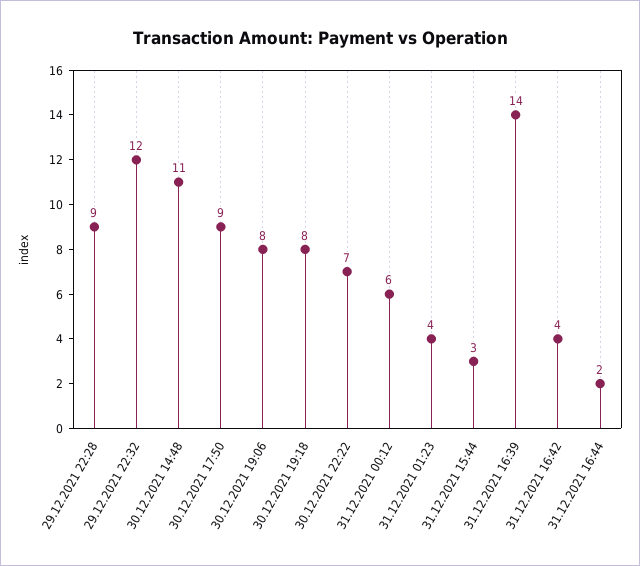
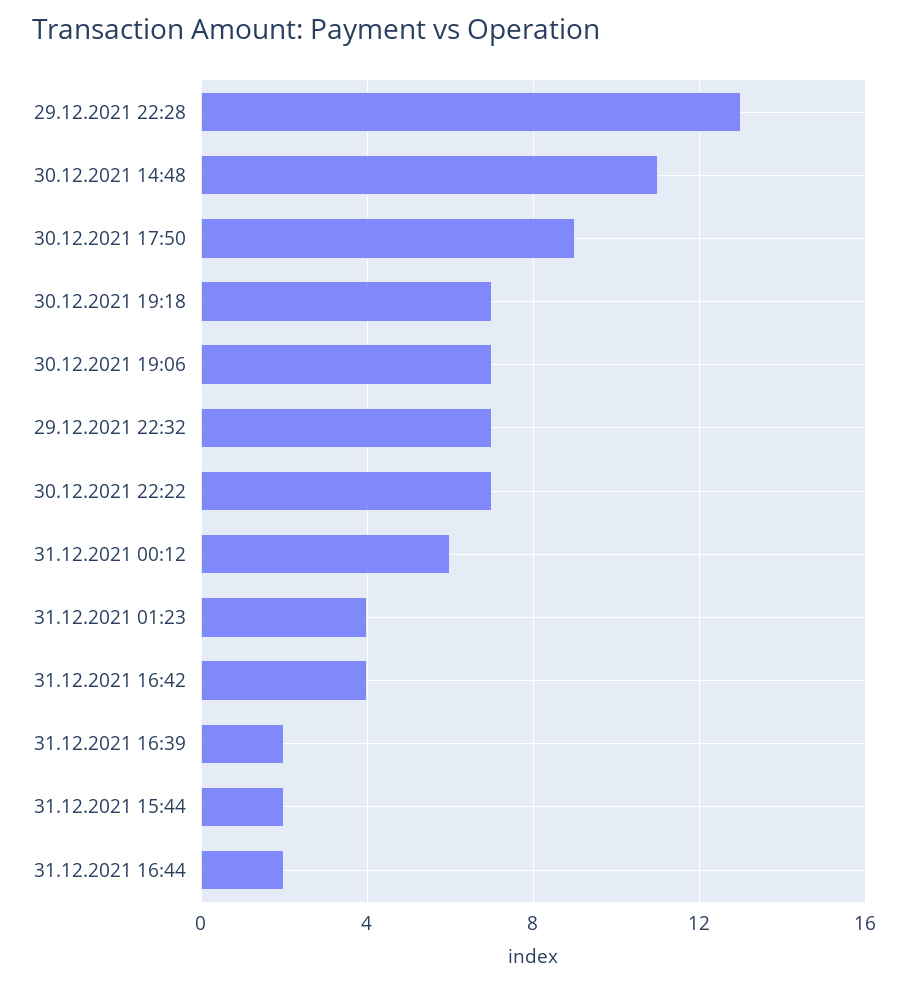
29.12.2021 22:28: 9 -> 13
29.12.2021 22:32: 12 -> 7
30.12.2021 19:06: 8 -> 7
30.12.2021 19:18: 8 -> 7
31.12.2021 15:44: 3 -> 2
31.12.2021 16:39: 14 -> 2

